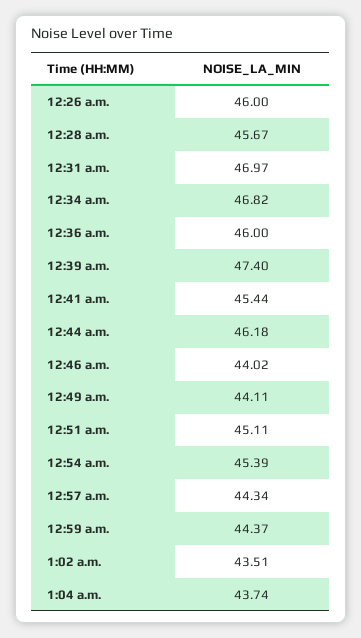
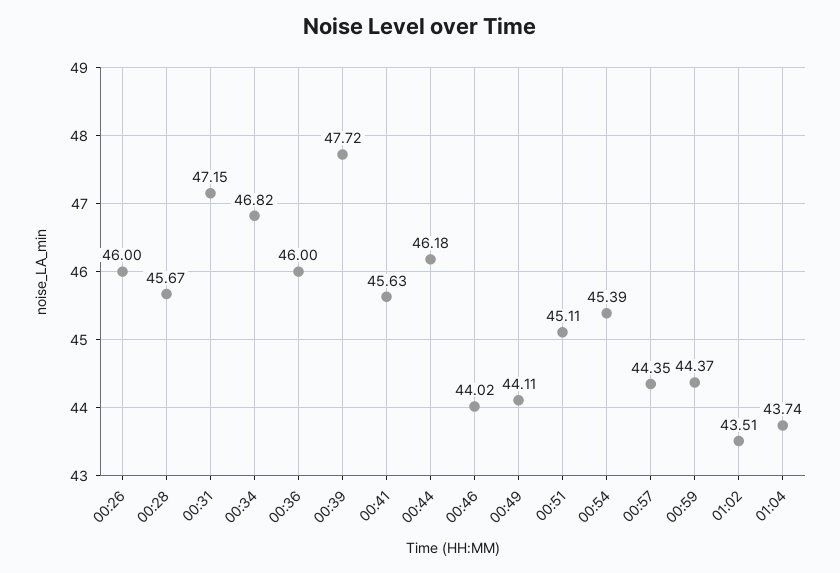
12:31 a.m.: 46.97 -> 47.15
12:39 a.m.: 47.4 -> 47.72
12:41 a.m.: 45.44 -> 45.63
12:57 a.m.: 44.34 -> 44.35

